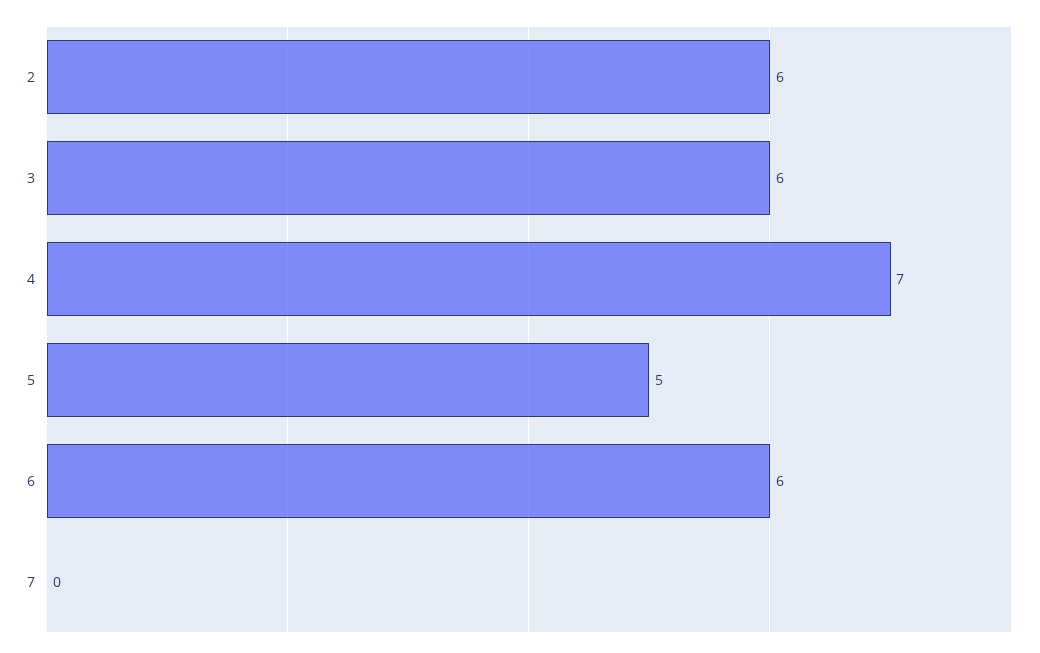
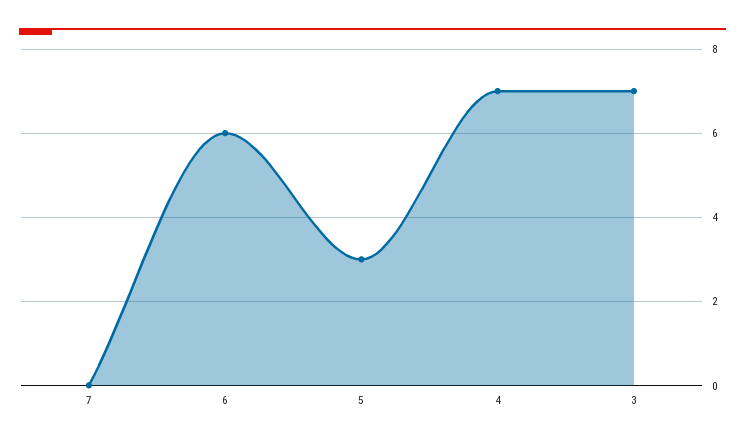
2: 6 -> none
3: 6 -> 7
5: 5 -> 3

